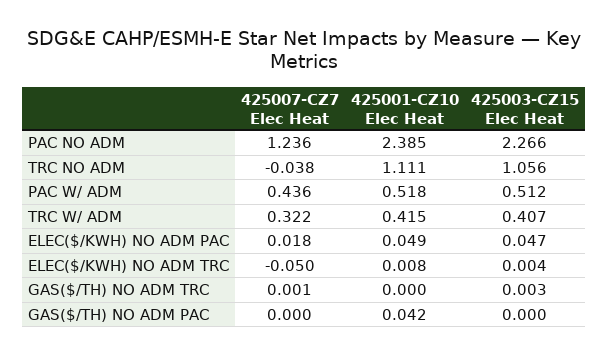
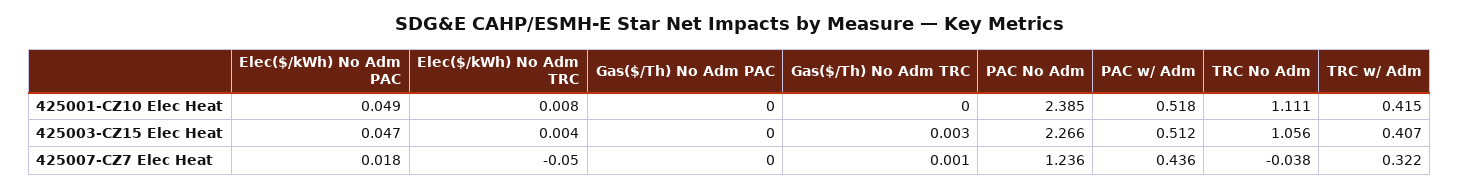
425001-CZ10 Elec Heat, GAS($/TH) NO ADM PAC: 0.042 -> 0

